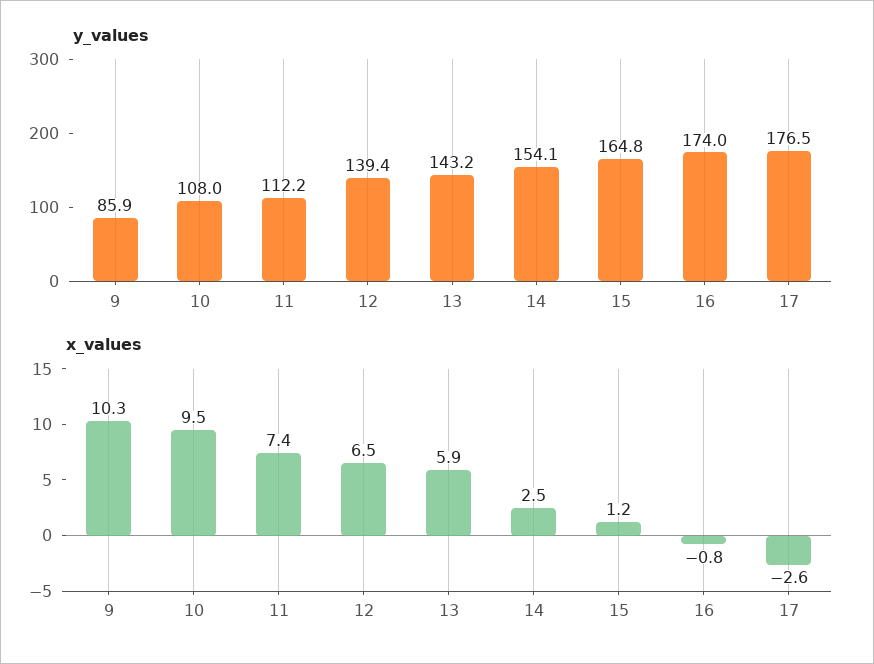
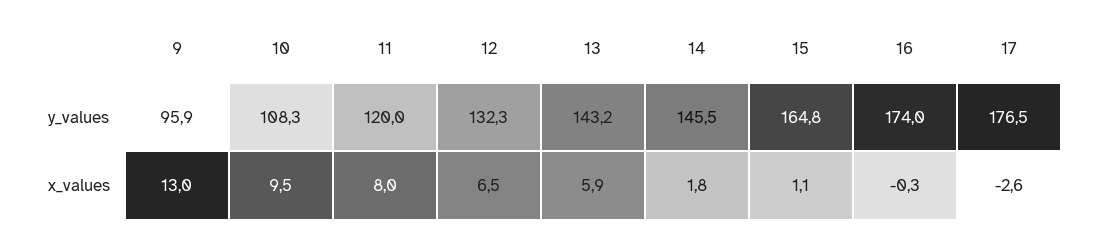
y_values, 9: 85.9 -> 95.9
y_values, 10: 108 -> 108.3
y_values, 11: 112.2 -> 120
y_values, 12: 139.4 -> 132.3
y_values, 14: 154.1 -> 145.5
x_values, 9: 10.3 -> 13
x_values, 11: 7.4 -> 8
x_values, 14: 2.5 -> 1.8
x_values, 15: 1.2 -> 1.1
x_values, 16: -0.8 -> -0.3

